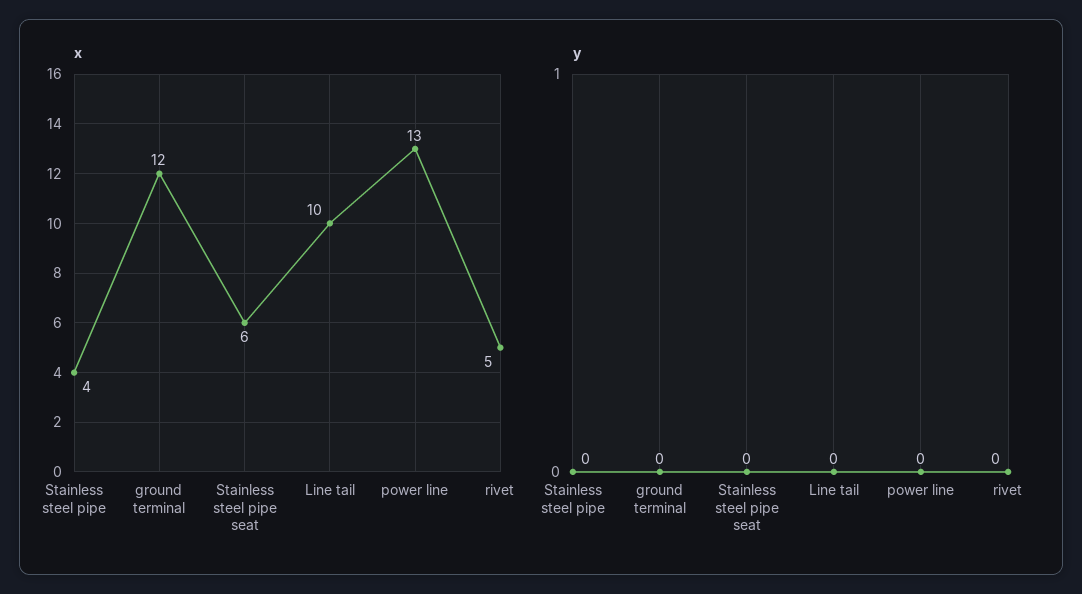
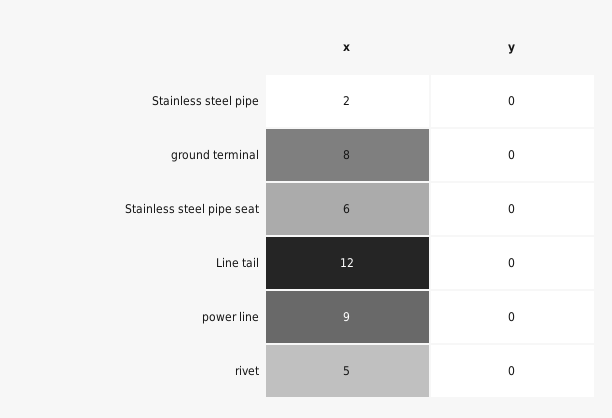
x, Stainless steel pipe: 4 -> 2
x, ground terminal: 12 -> 8
x, Line tail: 10 -> 12
x, power line: 13 -> 9

